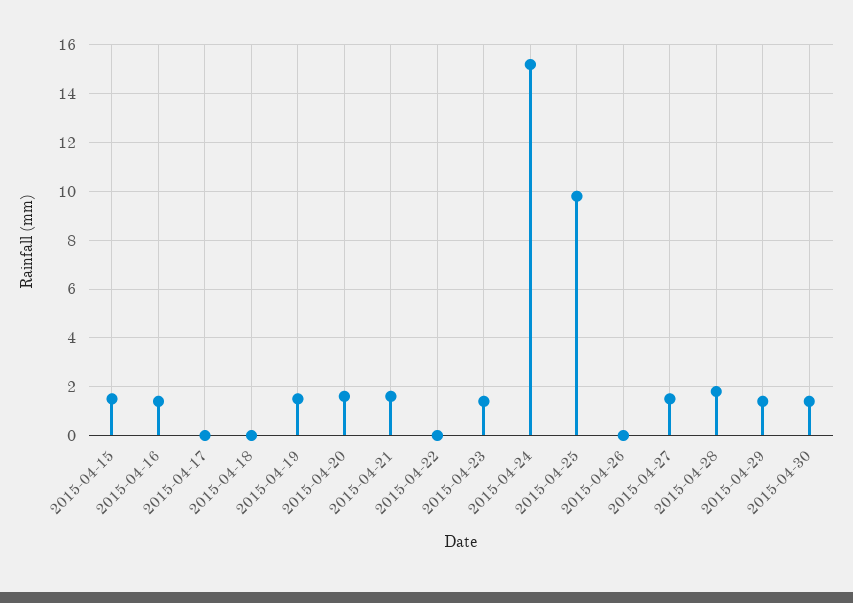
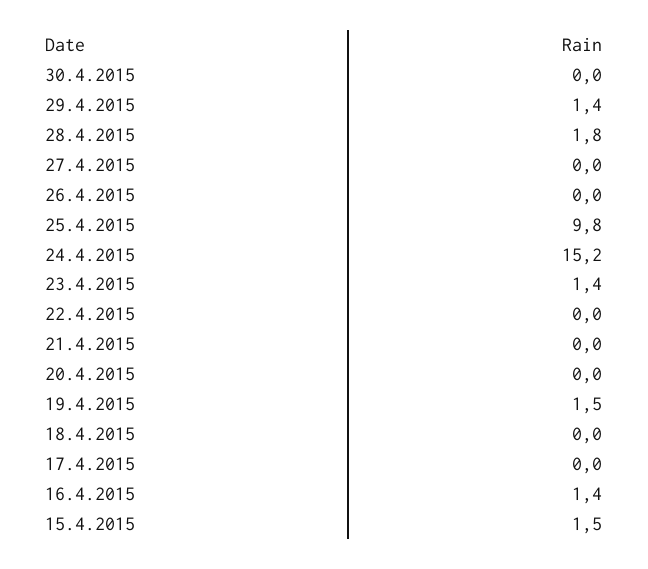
2015-04-20: 1.5 -> 0
2015-04-21: 1.5 -> 0
2015-04-27: 1.5 -> 0
2015-04-30: 1.5 -> 0

